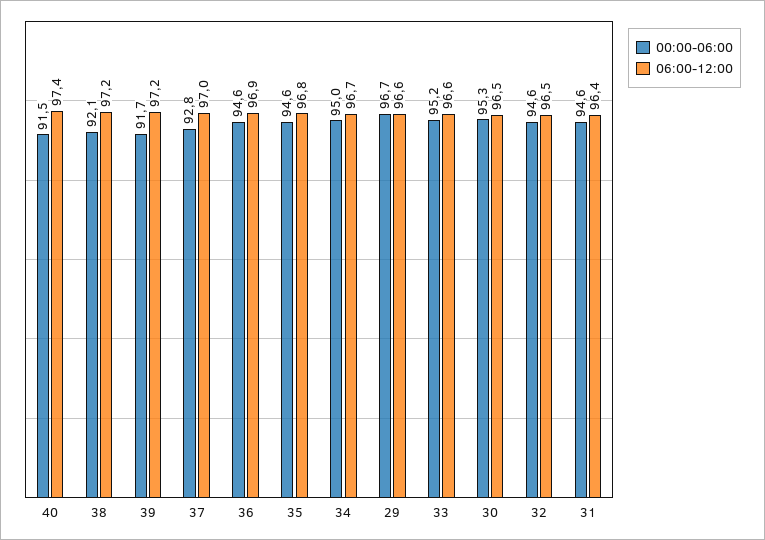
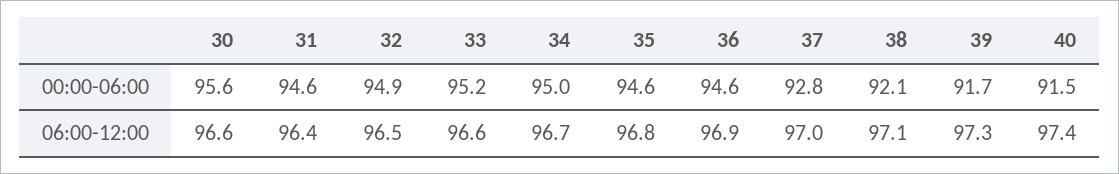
06:00-12:00, 38: 97.2 -> 97.1
06:00-12:00, 39: 97.2 -> 97.3
00:00-06:00, 29: 96.7 -> none
06:00-12:00, 29: 96.6 -> none
00:00-06:00, 30: 95.3 -> 95.6
06:00-12:00, 30: 96.5 -> 96.6
00:00-06:00, 32: 94.6 -> 94.9

